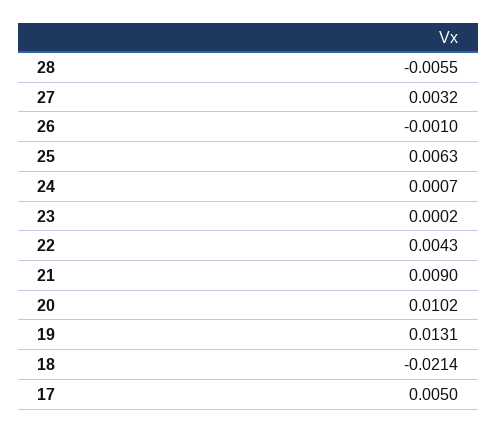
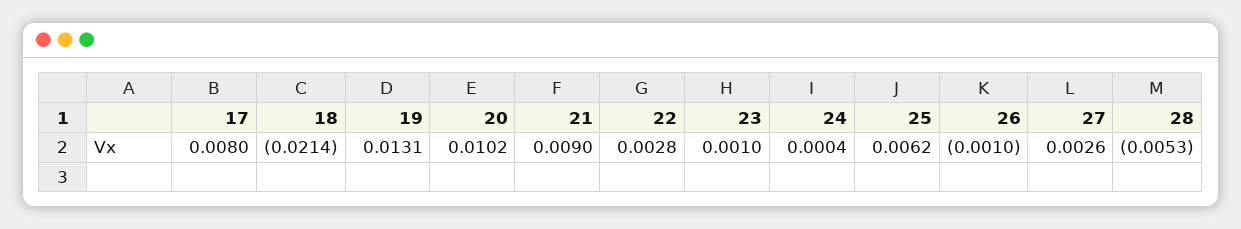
28: -0.0055 -> -0.0053
27: 0.0032 -> 0.0026
25: 0.0063 -> 0.0062
24: 0.0007 -> 0.0004
23: 0.0002 -> 0.001
22: 0.0043 -> 0.0028
17: 0.005 -> 0.008

